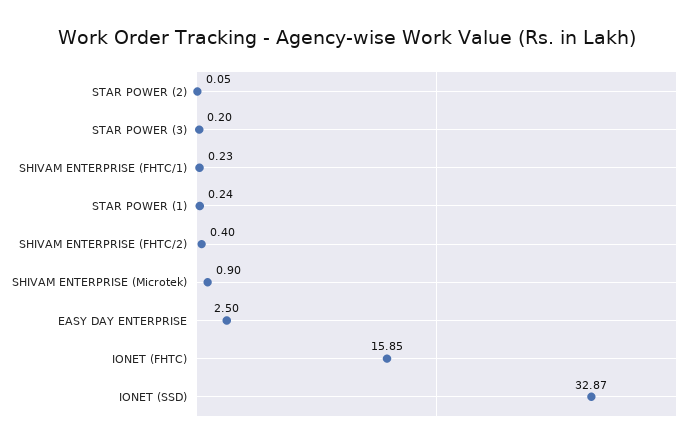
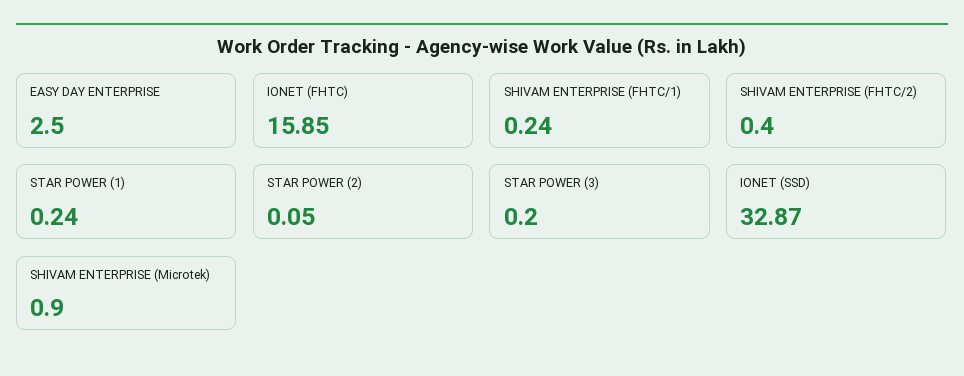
SHIVAM ENTERPRISE (FHTC/1): 0.23 -> 0.24

